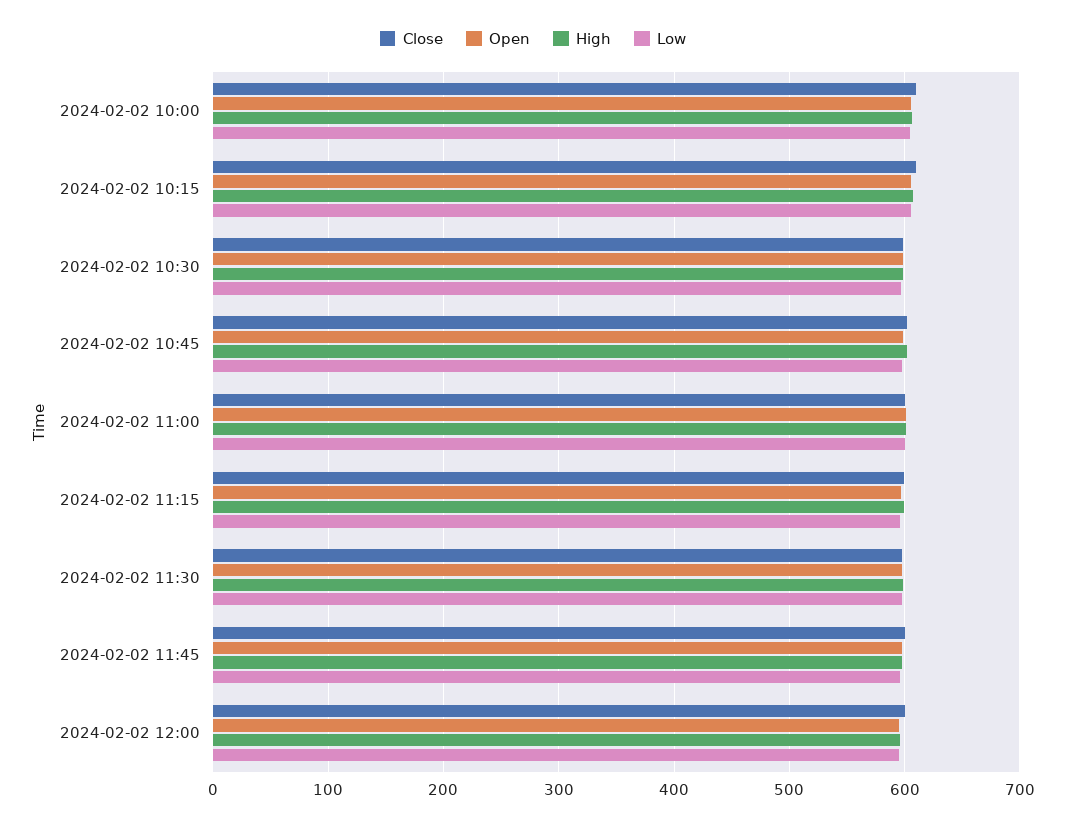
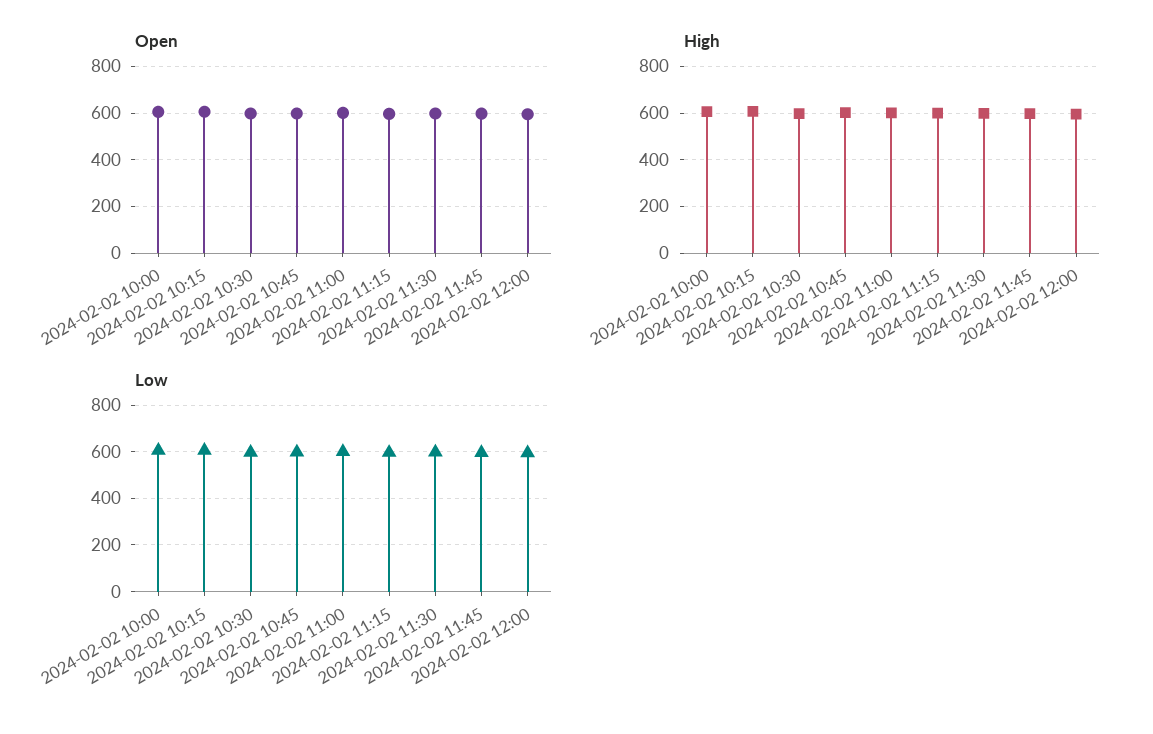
Close, 2024-02-02 10:00: 610 -> none
Close, 2024-02-02 10:15: 610 -> none
Close, 2024-02-02 10:30: 600 -> none
Close, 2024-02-02 10:45: 600 -> none
Close, 2024-02-02 11:00: 600 -> none
Close, 2024-02-02 11:15: 600 -> none
Close, 2024-02-02 11:30: 600 -> none
Close, 2024-02-02 11:45: 600 -> none
Close, 2024-02-02 12:00: 600 -> none

